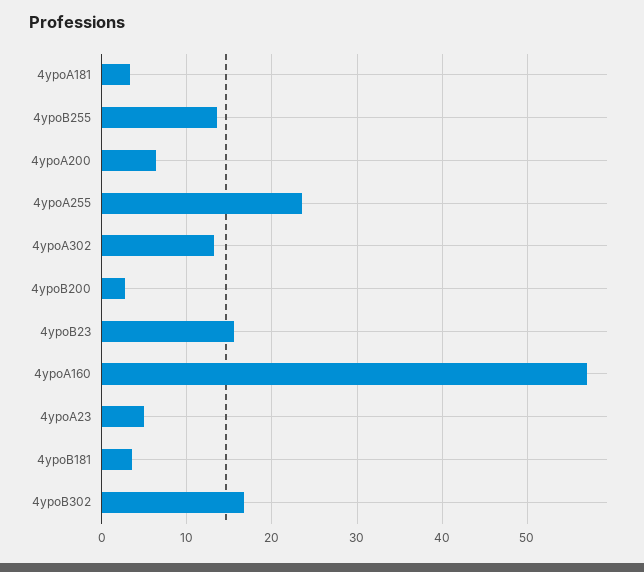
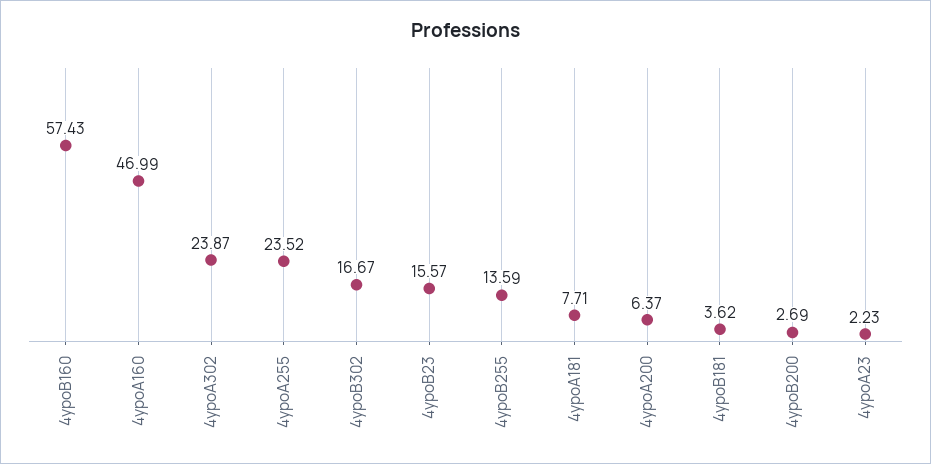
4ypoA181: 3 -> 7.71
4ypoA302: 13 -> 23.87
4ypoA160: 57 -> 46.99
4ypoA23: 5 -> 2.23
4ypoB160: none -> 57.43

